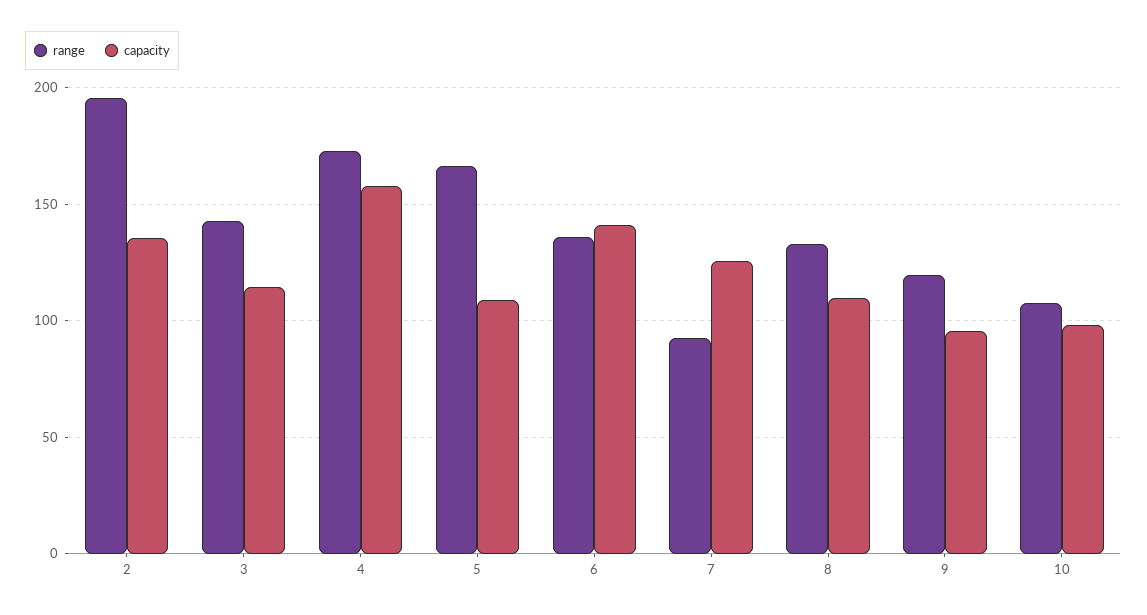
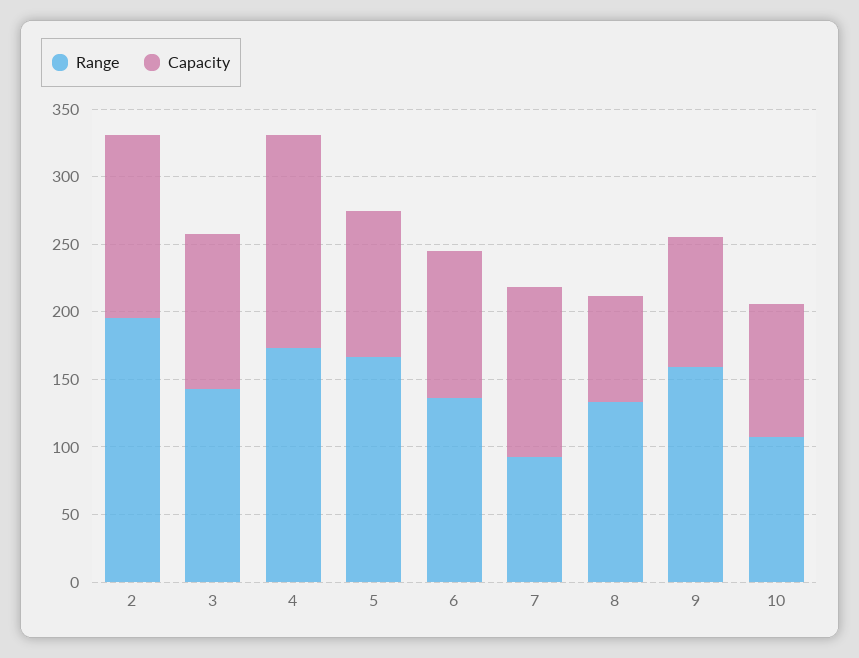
capacity, 6: 140 -> 110
capacity, 8: 110 -> 80
range, 9: 120 -> 160

